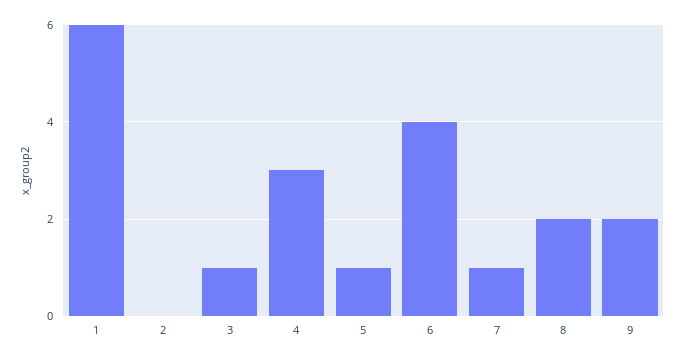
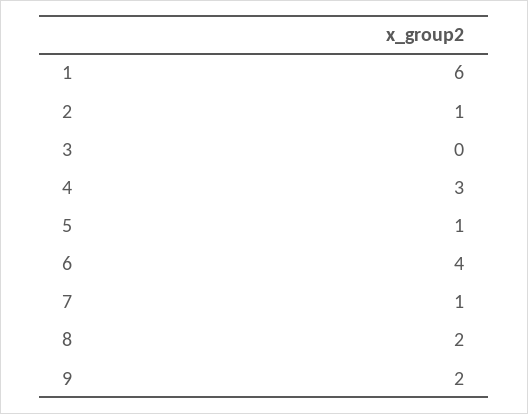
2: 0 -> 1
3: 1 -> 0

